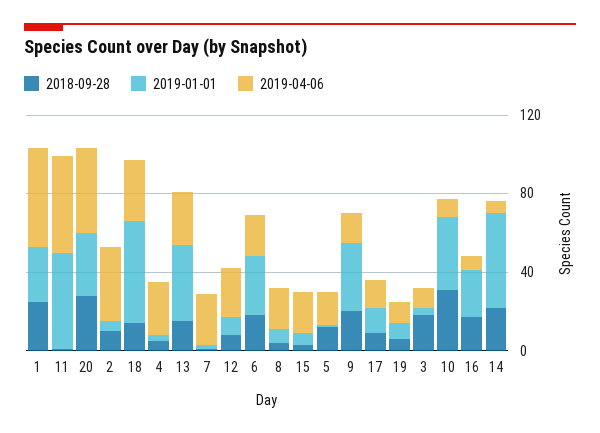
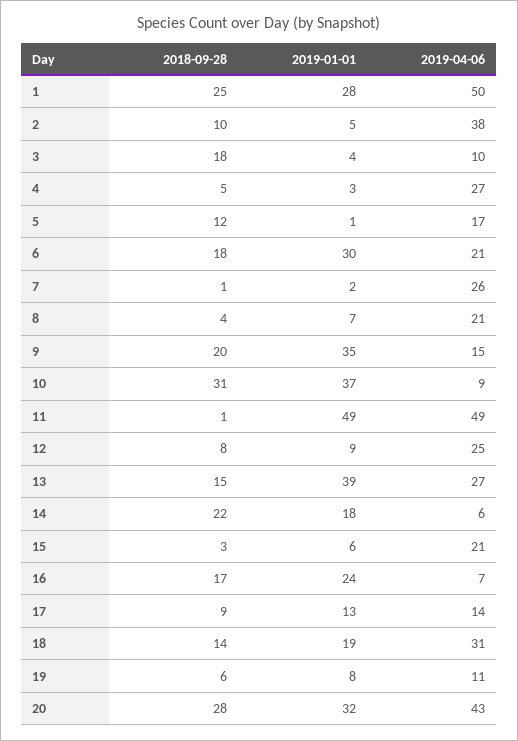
2019-01-01, 18: 50 -> 19
2019-01-01, 14: 50 -> 18

